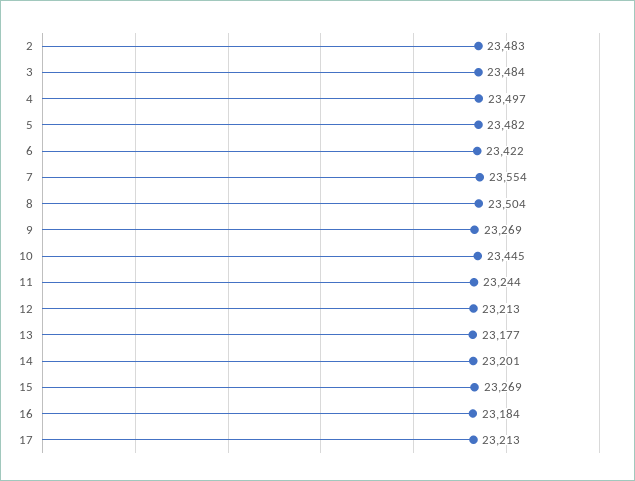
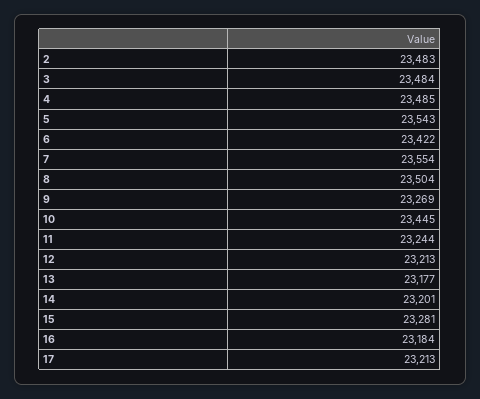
4: 23497 -> 23485
5: 23482 -> 23543
15: 23269 -> 23281

